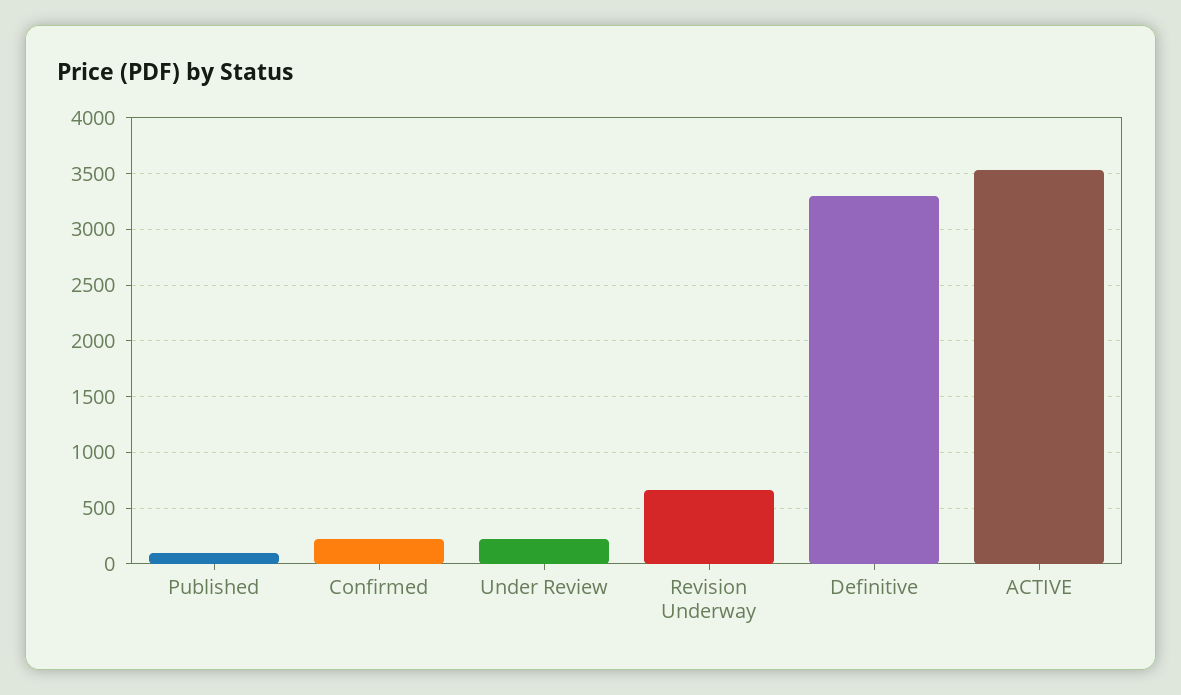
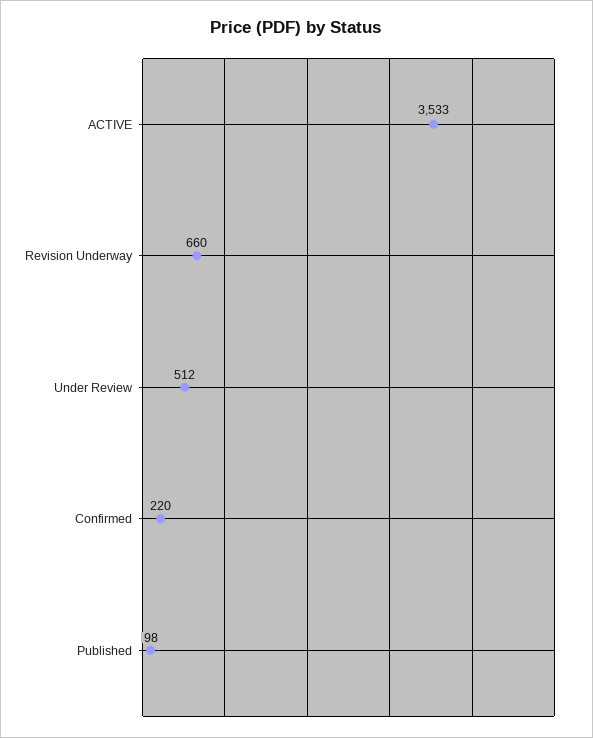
Under Review: 200 -> 512
Definitive: 3300 -> none

